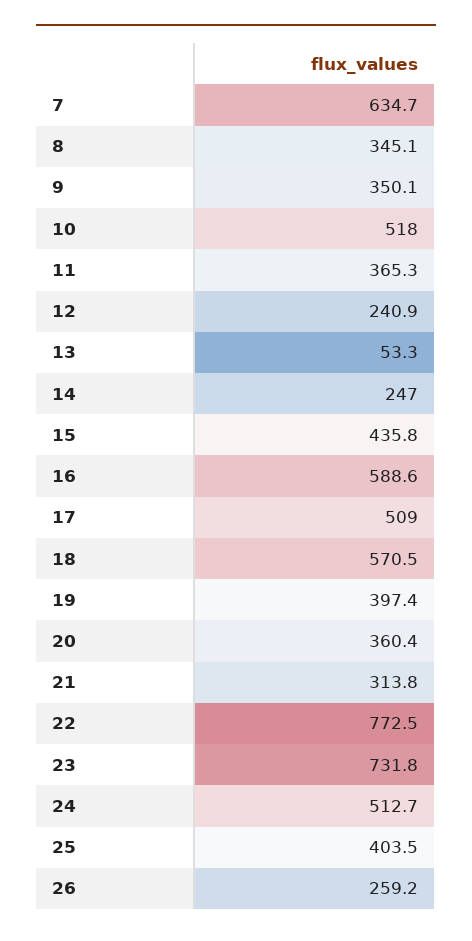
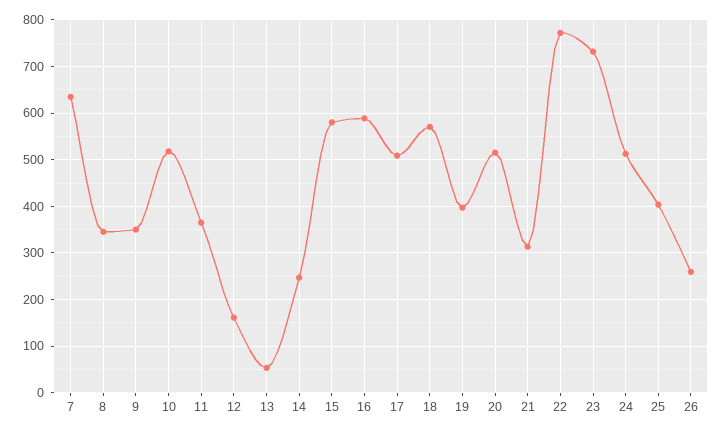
12: 240.9 -> 160
15: 435.8 -> 580
20: 360.4 -> 520

